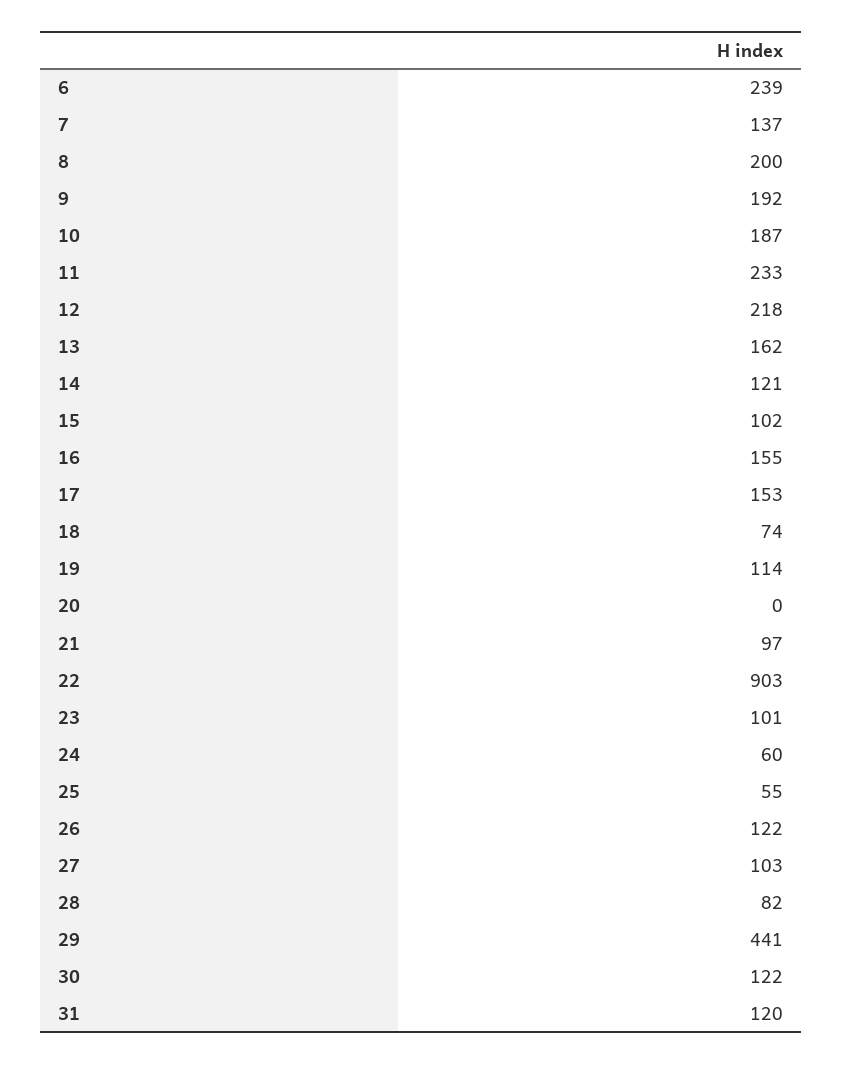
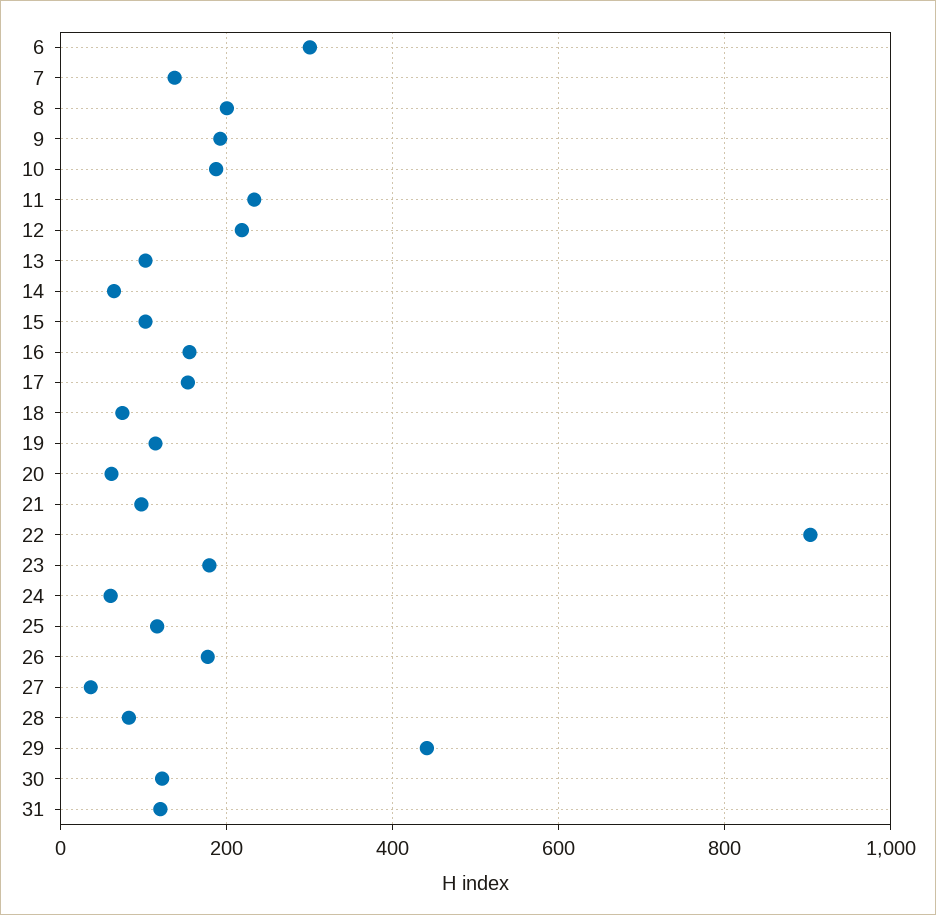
6: 239 -> 300
13: 162 -> 100
14: 121 -> 60
20: 0 -> 60
23: 101 -> 180
25: 55 -> 120
26: 122 -> 180
27: 103 -> 40

